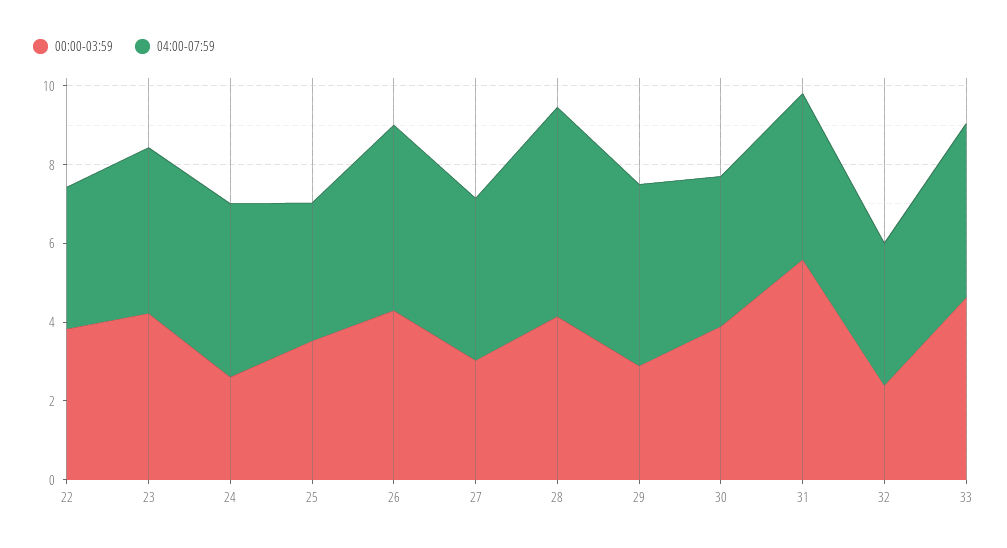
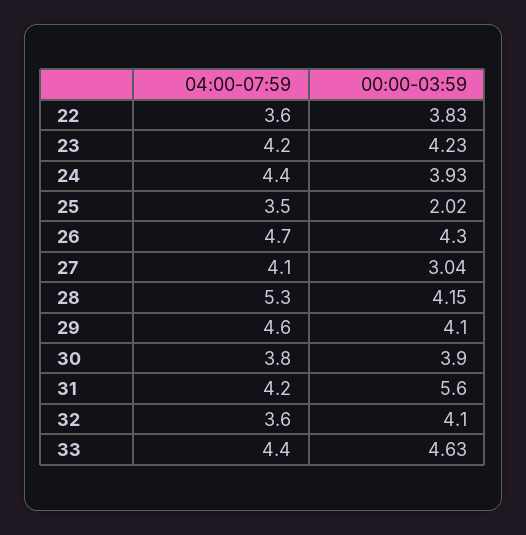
00:00-03:59, 24: 2.5 -> 3.93
00:00-03:59, 25: 3.5 -> 2.02
00:00-03:59, 29: 3 -> 4.1
00:00-03:59, 32: 2.5 -> 4.1

